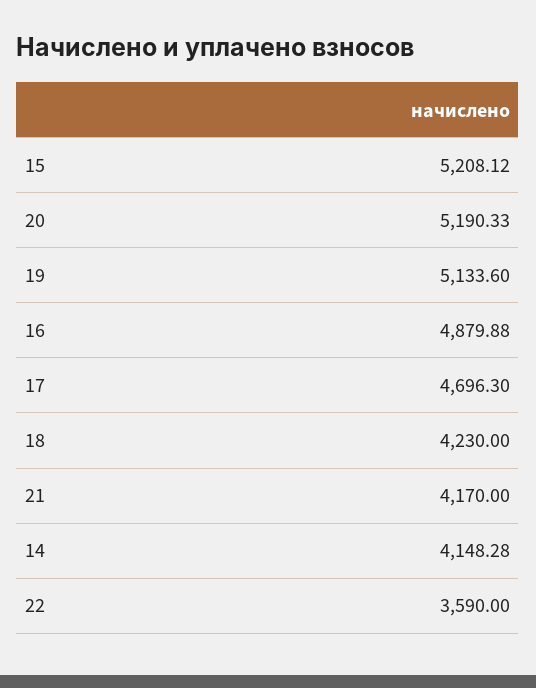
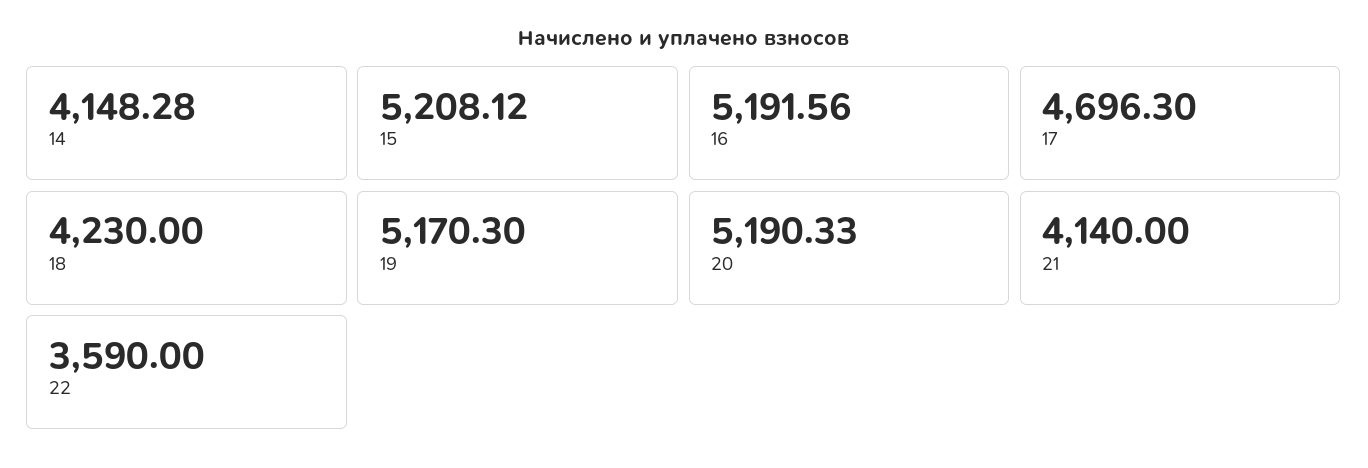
19: 5133.6 -> 5170.3
16: 4879.88 -> 5191.56
21: 4170 -> 4140

